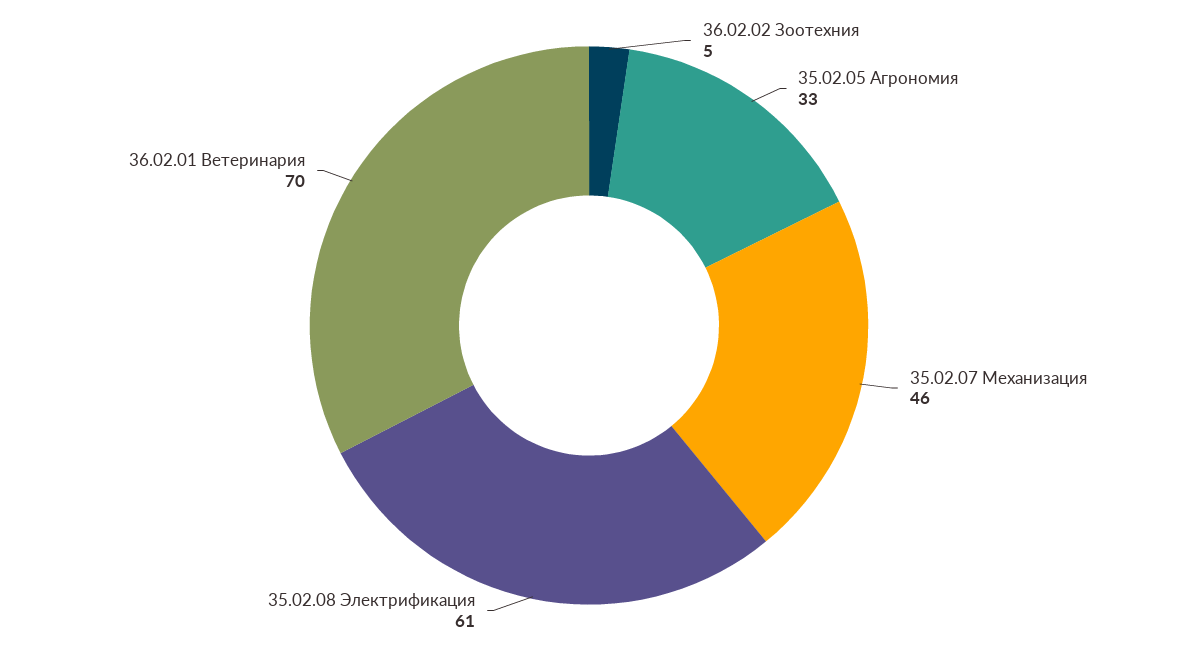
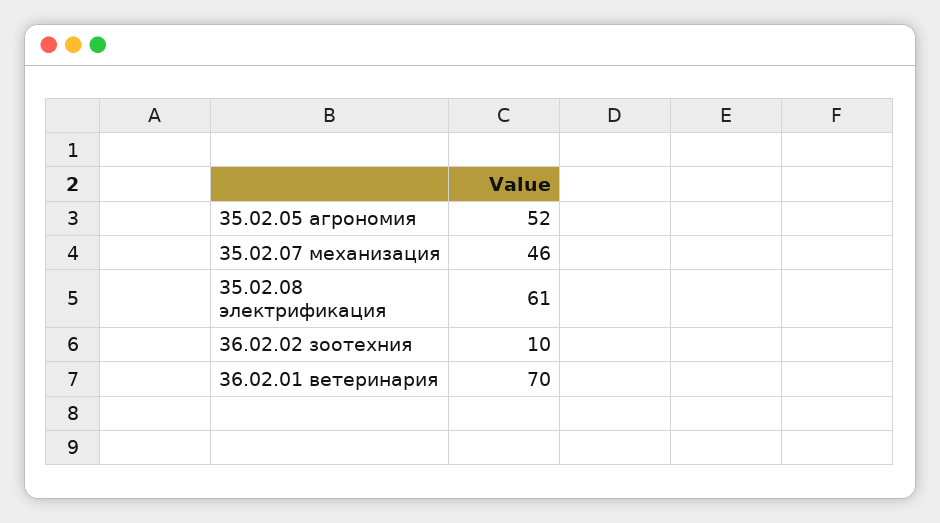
36.02.02 Зоотехния: 5 -> 10
35.02.05 Агрономия: 33 -> 52

